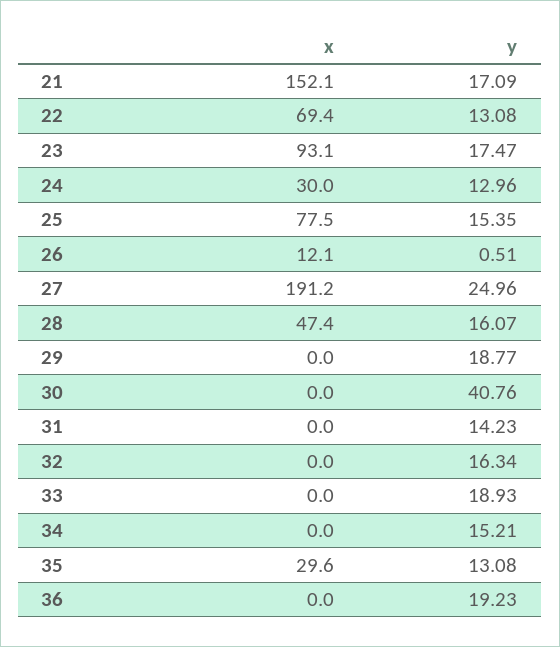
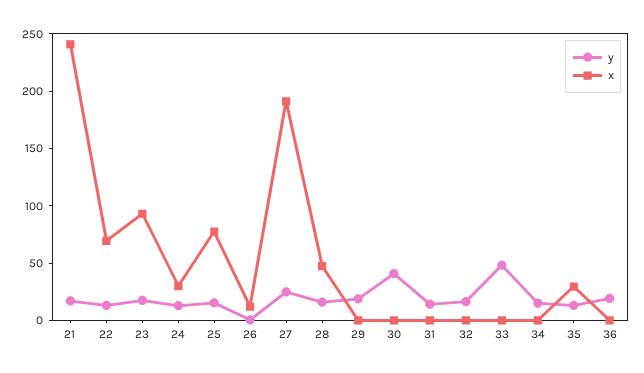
x, 21: 152.1 -> 240
y, 33: 18.93 -> 50

